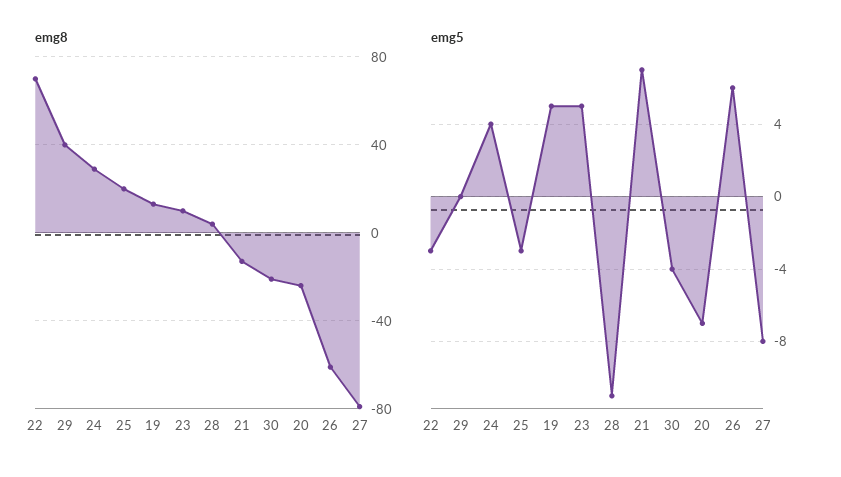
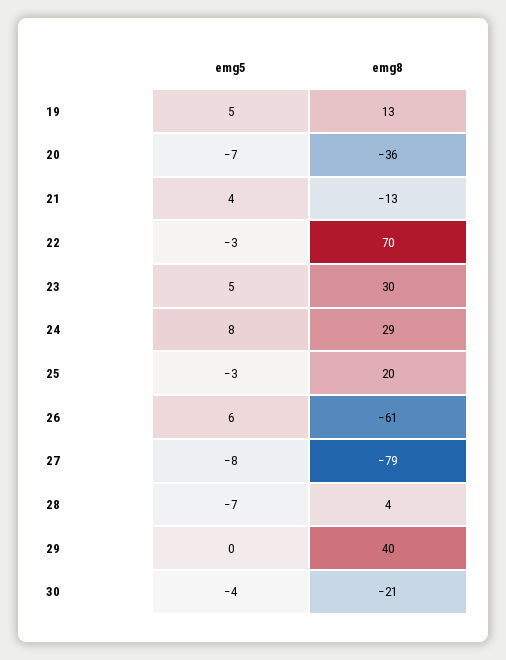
emg8, 23: 10 -> 30
emg8, 20: -25 -> -36
emg5, 24: 4 -> 8
emg5, 28: -11 -> -7
emg5, 21: 7 -> 4

